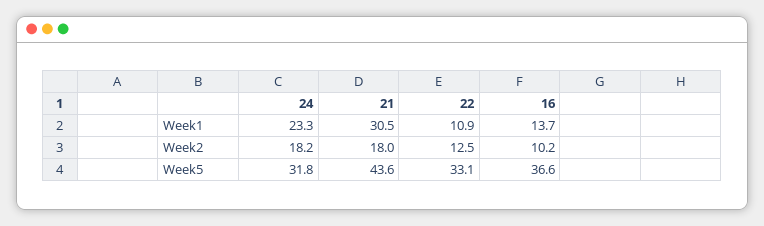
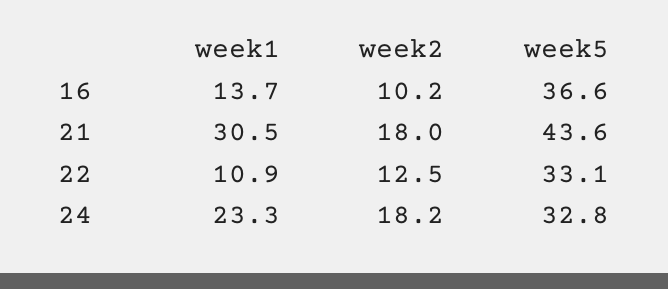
24, Week5: 31.8 -> 32.8

